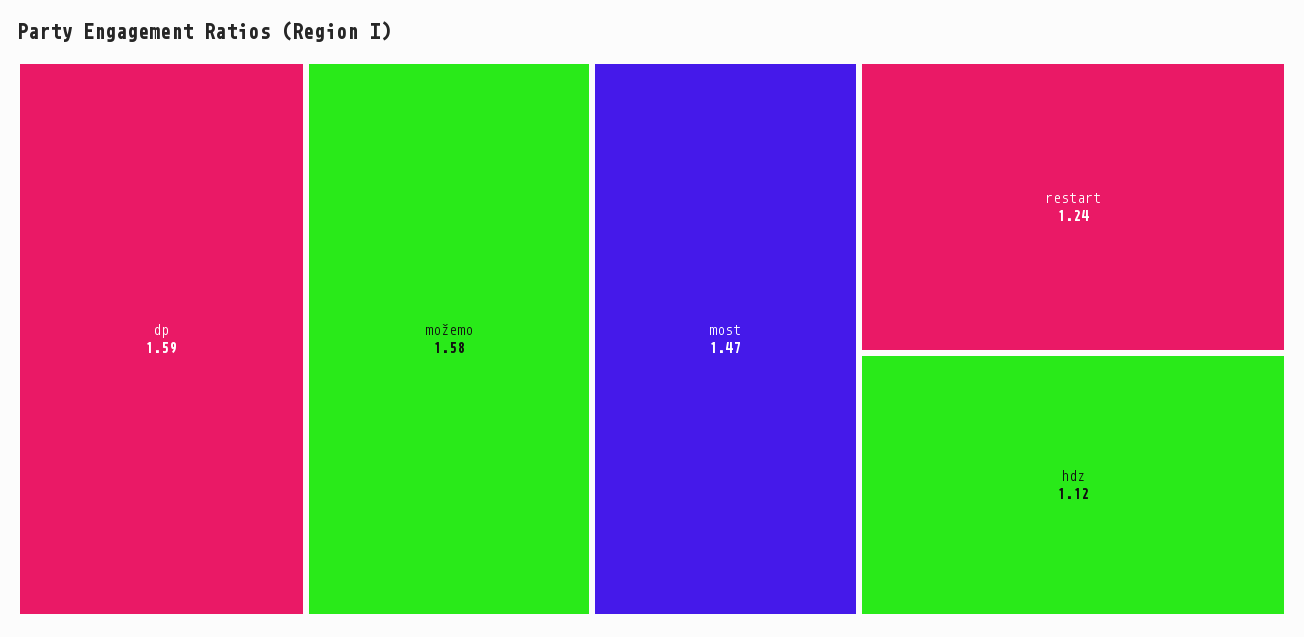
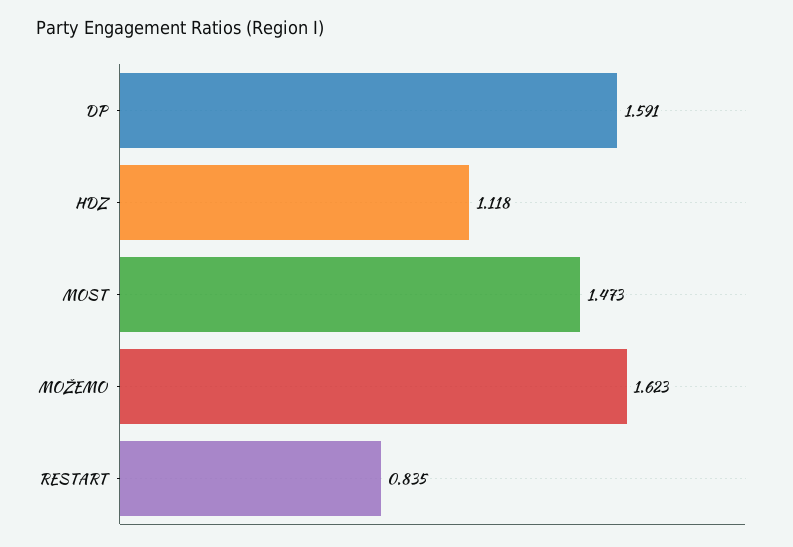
možemo: 1.58 -> 1.623
restart: 1.24 -> 0.835

